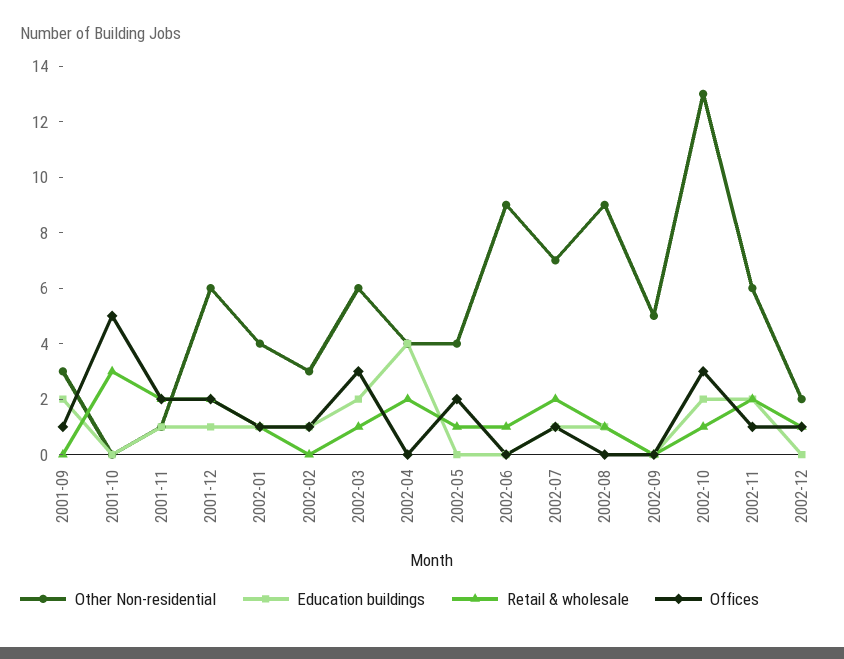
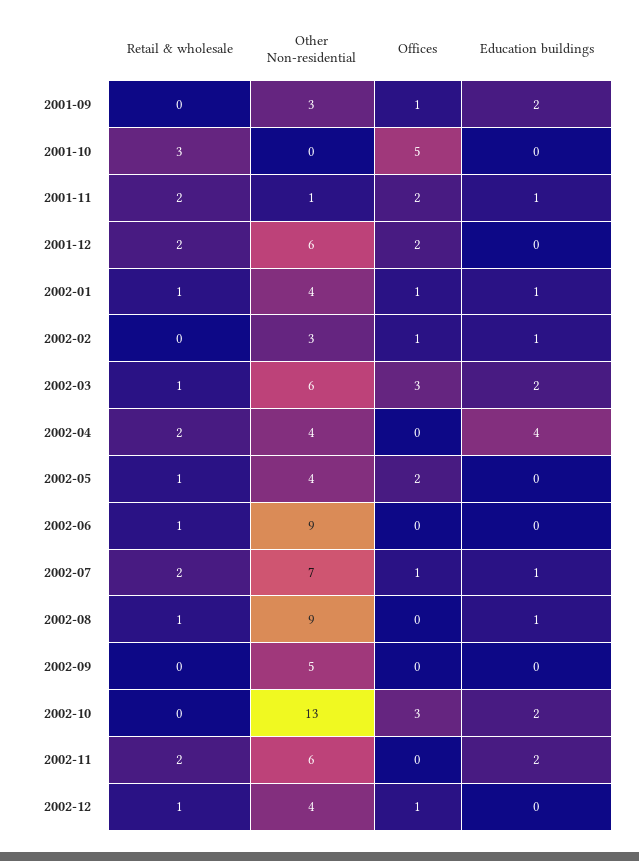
Education buildings, 2001-12: 1 -> 0
Retail & wholesale, 2002-10: 1 -> 0
Offices, 2002-11: 1 -> 0
Other Non-residential, 2002-12: 2 -> 4

